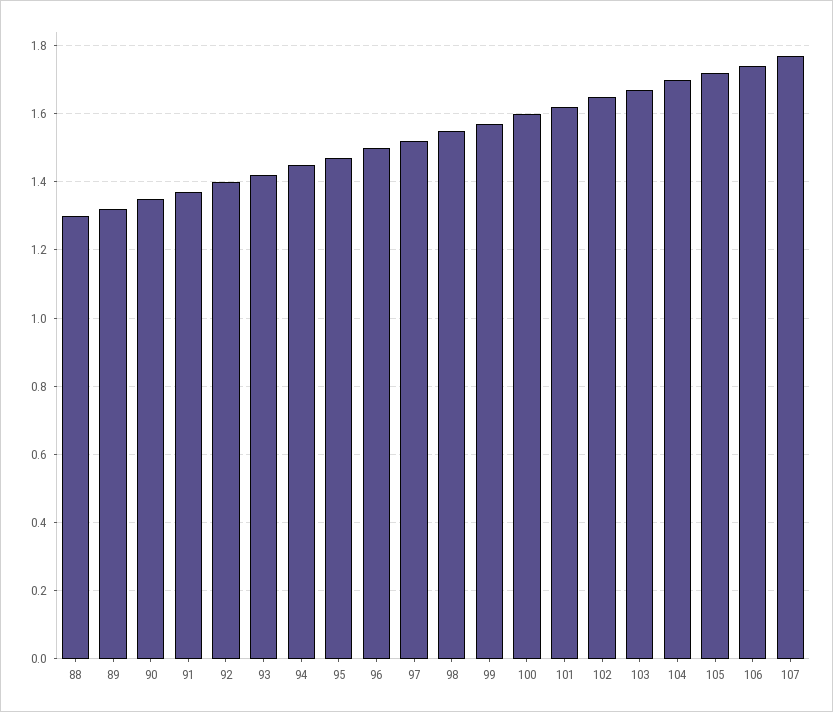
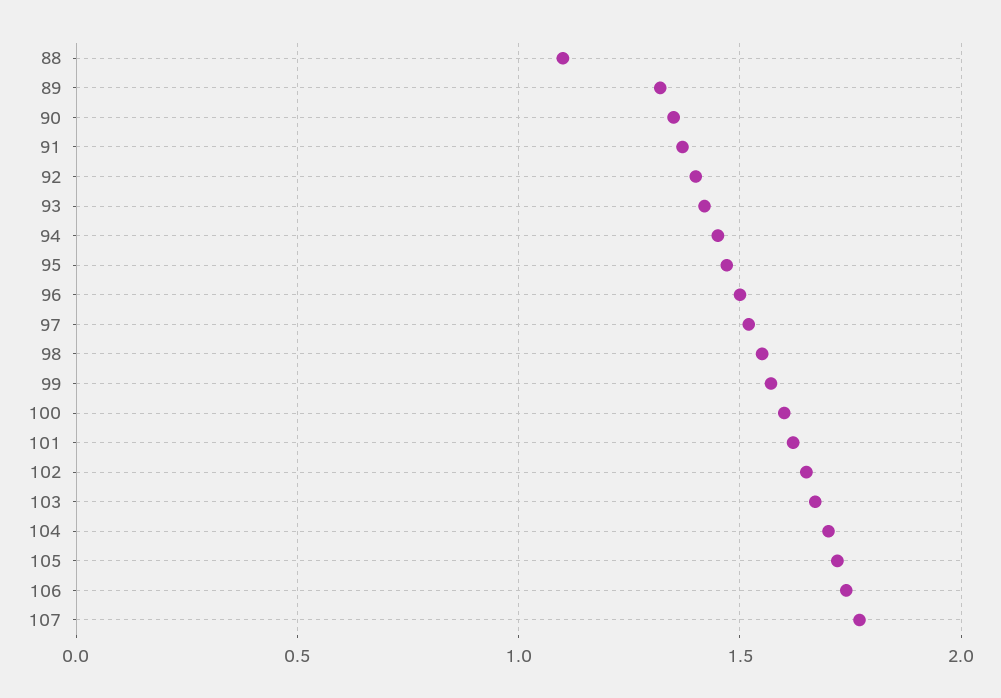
88: 1.3 -> 1.1

